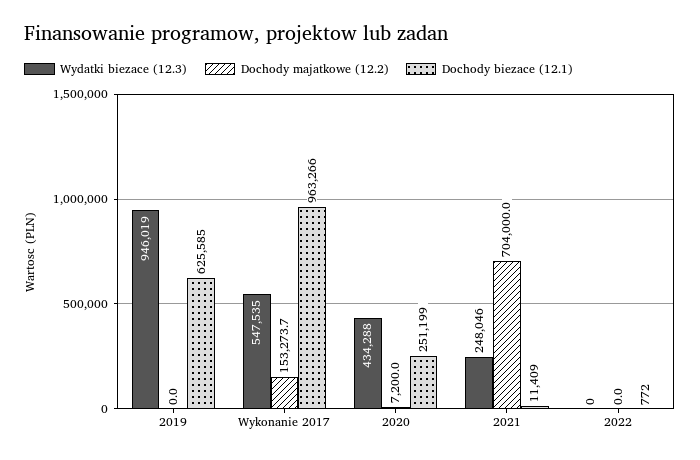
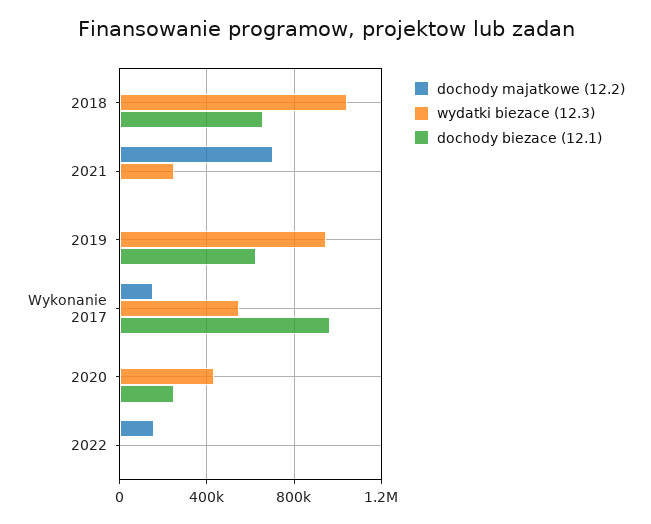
Dochody majatkowe (12.2), 2022: 0 -> 150000
Dochody majatkowe (12.2), 2018: none -> 0
Wydatki biezace (12.3), 2018: none -> 1050000
Dochody biezace (12.1), 2018: none -> 650000

